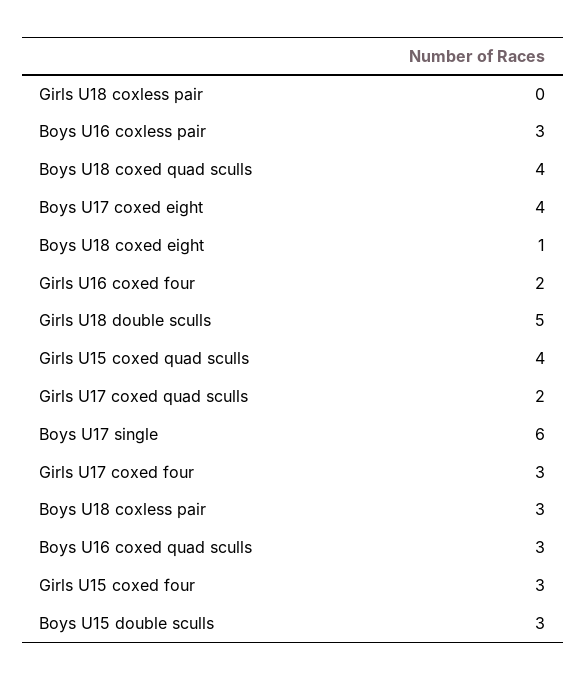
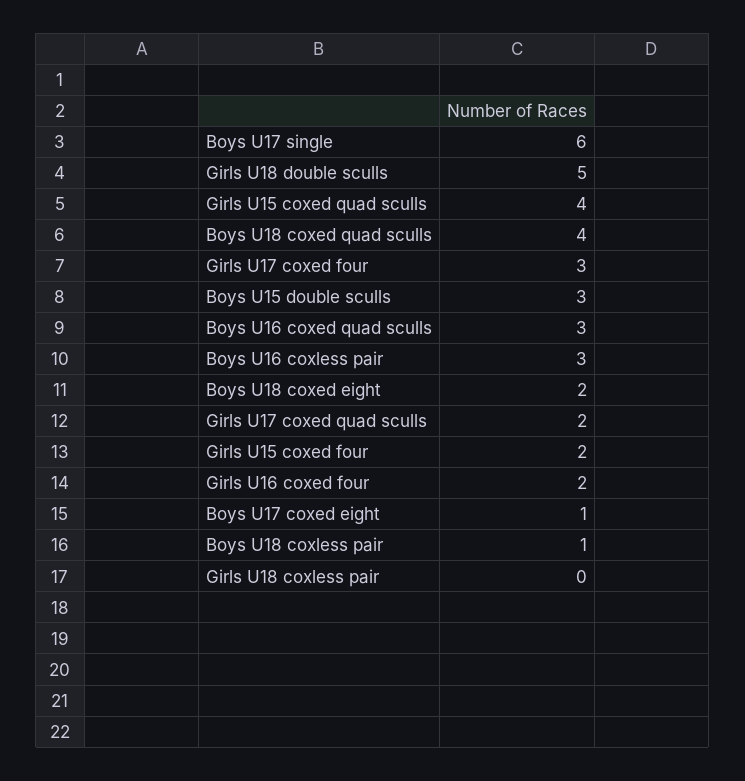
Boys U17 coxed eight: 4 -> 1
Boys U18 coxed eight: 1 -> 2
Boys U18 coxless pair: 3 -> 1
Girls U15 coxed four: 3 -> 2

